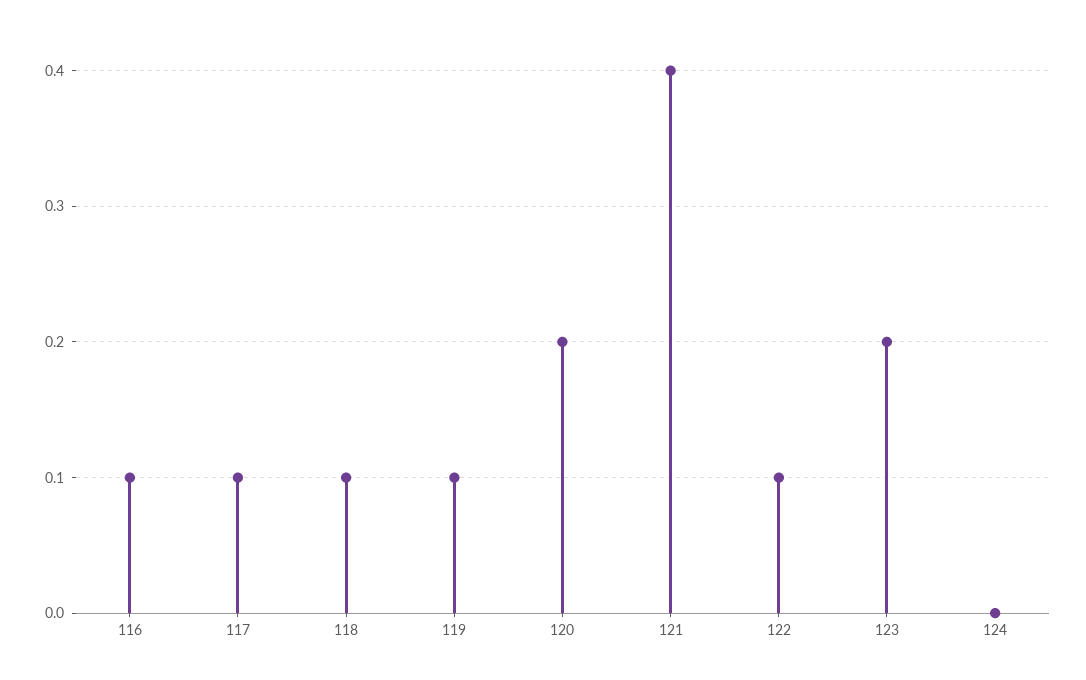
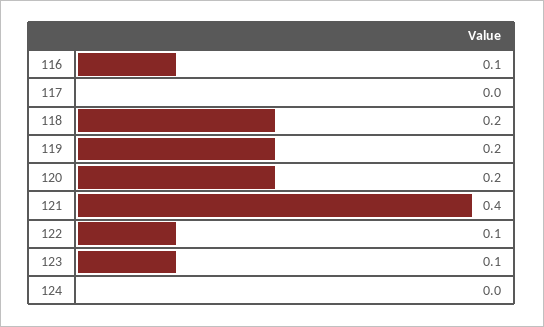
117: 0.1 -> 0
118: 0.1 -> 0.2
119: 0.1 -> 0.2
123: 0.2 -> 0.1

